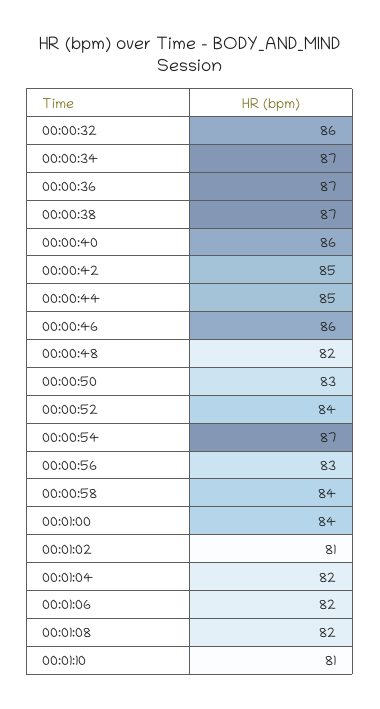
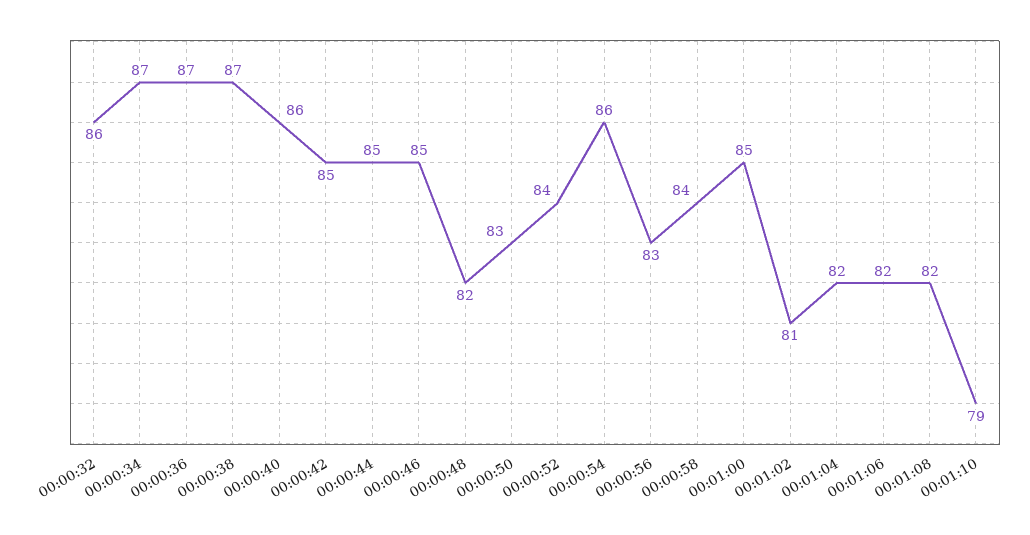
00:00:46: 86 -> 85
00:00:54: 87 -> 86
00:01:00: 84 -> 85
00:01:10: 81 -> 79

